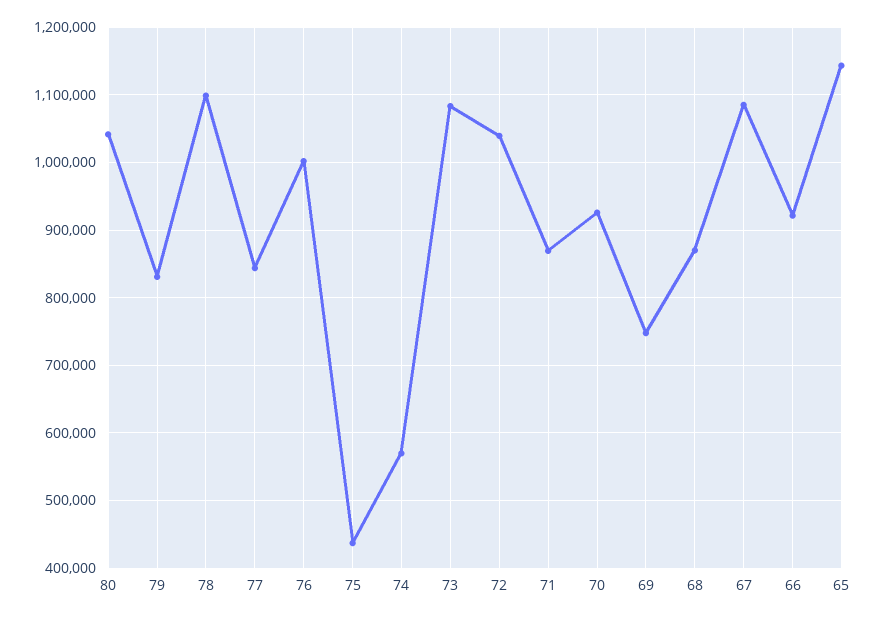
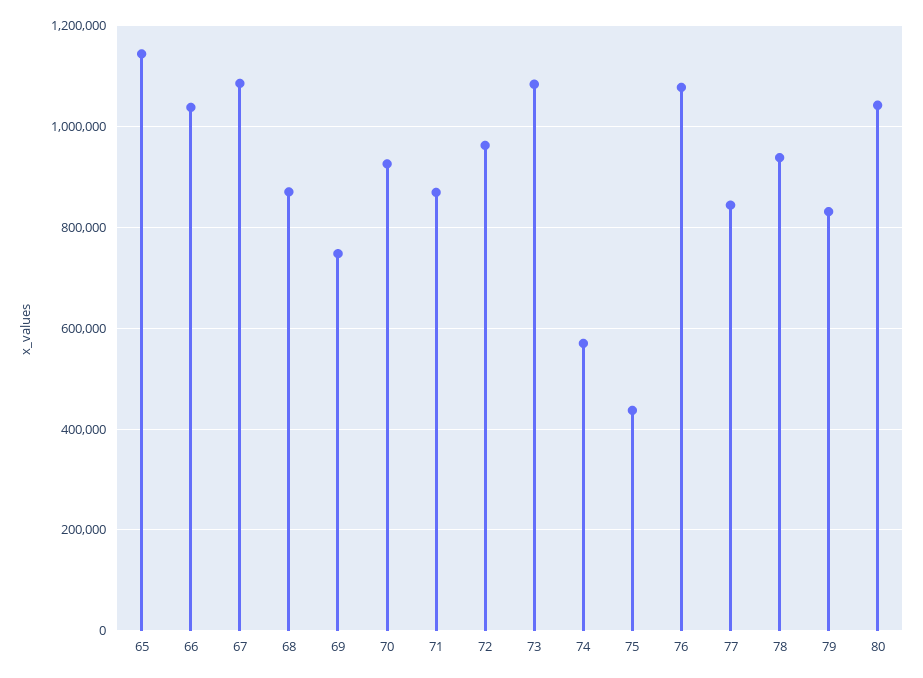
78: 1100000 -> 940000
76: 1000000 -> 1080000
72: 1040000 -> 960000
66: 920000 -> 1040000

